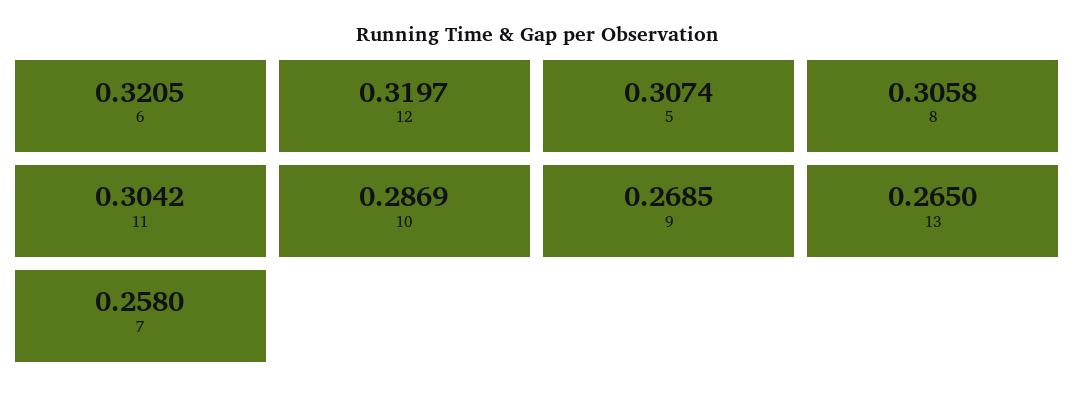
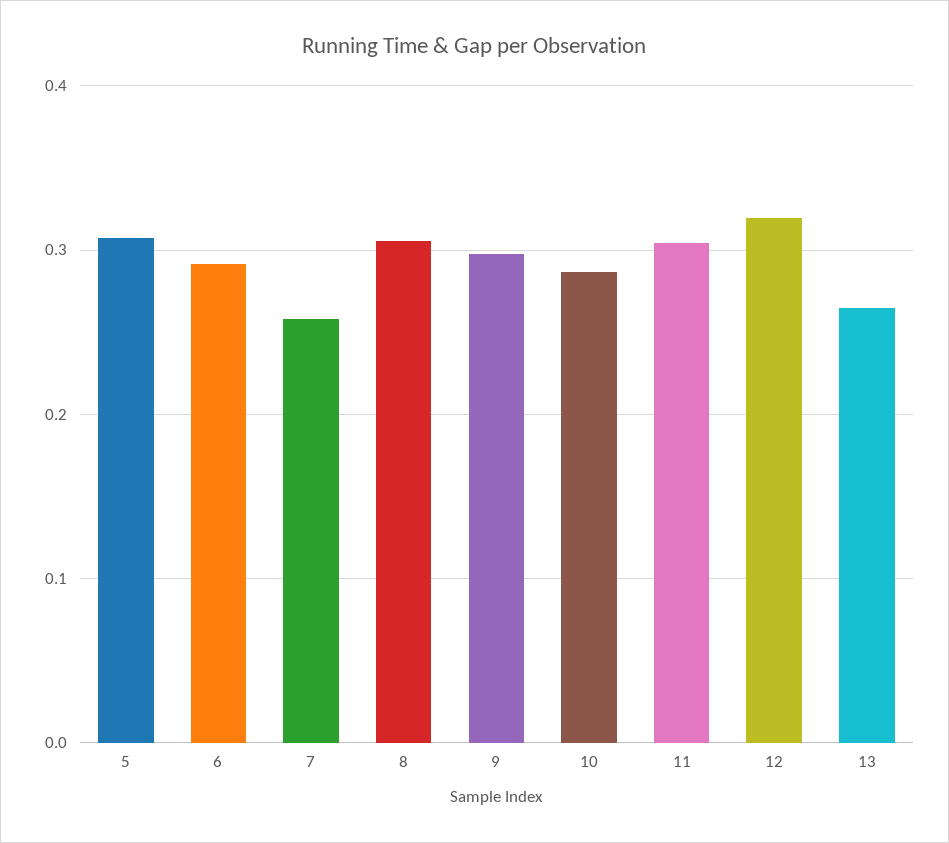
6: 0.3205 -> 0.29
9: 0.2685 -> 0.3

